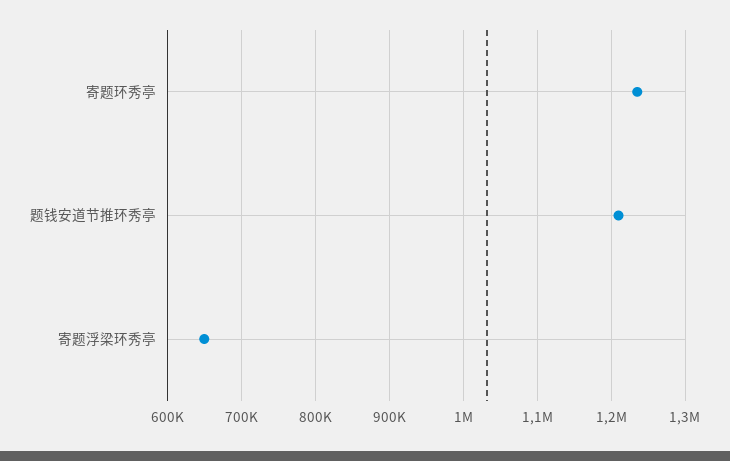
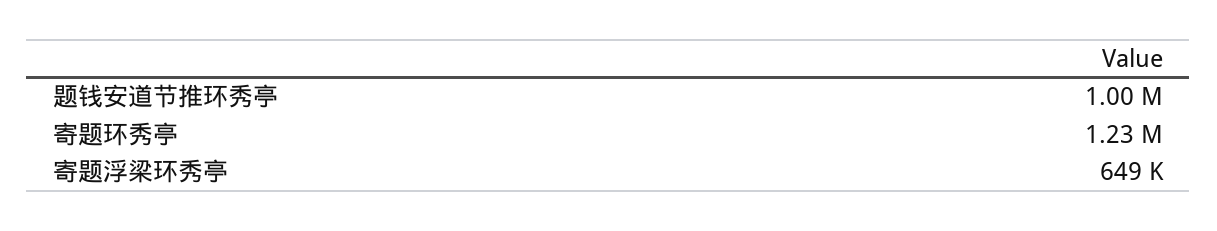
题钱安道节推环秀亭: 1210000 -> 1000000

